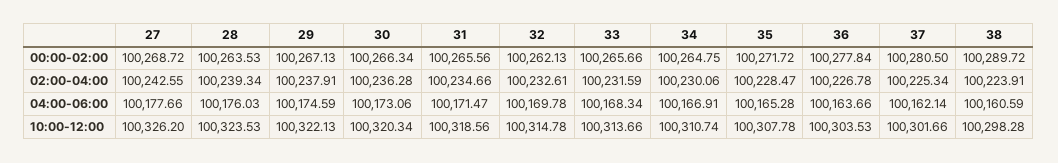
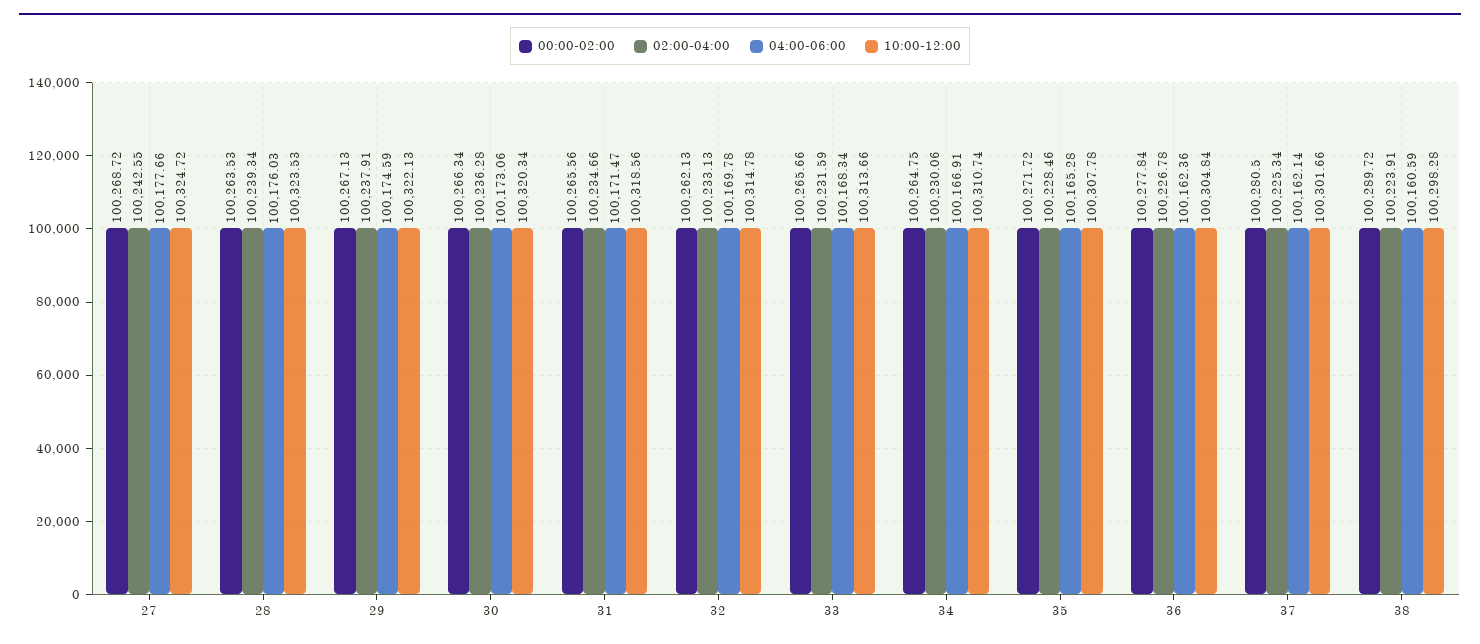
02:00-04:00, 32: 100232.61 -> 100233.13
02:00-04:00, 35: 100228.47 -> 100228.46
04:00-06:00, 36: 100163.66 -> 100162.36
10:00-12:00, 27: 100326.2 -> 100324.72
10:00-12:00, 36: 100303.53 -> 100304.84

